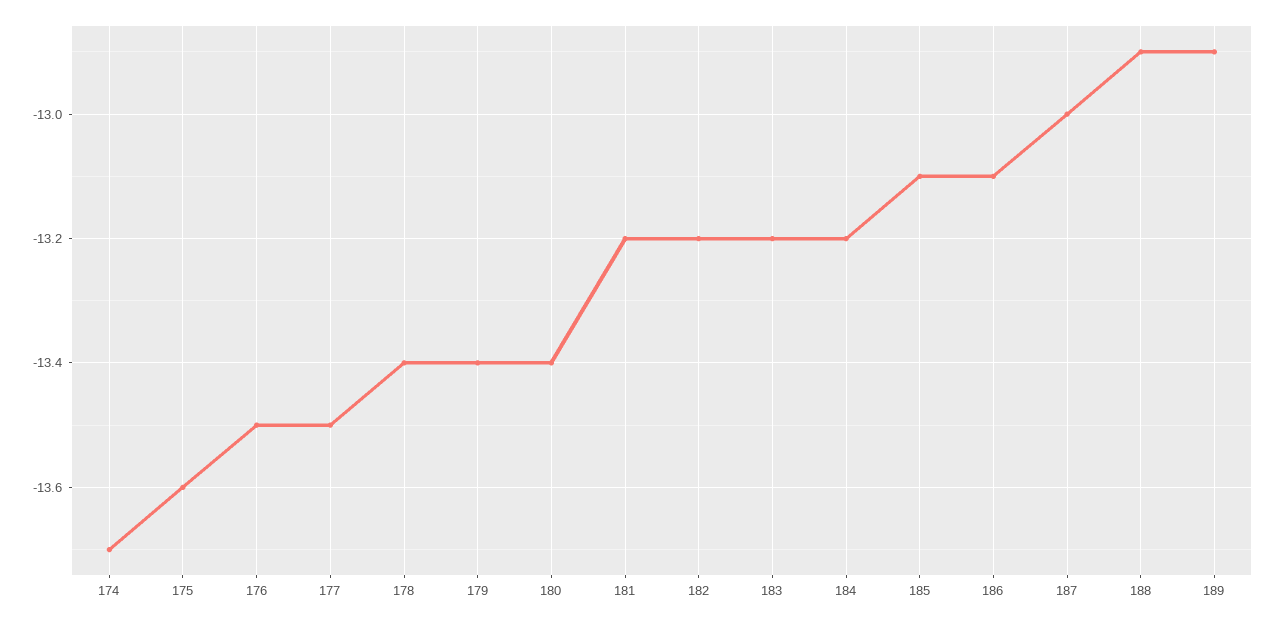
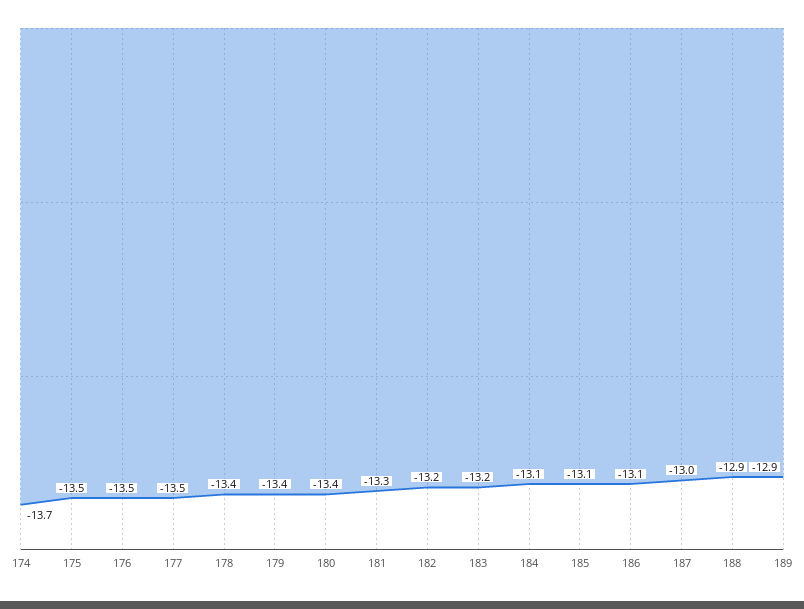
175: -13.6 -> -13.5
181: -13.2 -> -13.3
184: -13.2 -> -13.1

